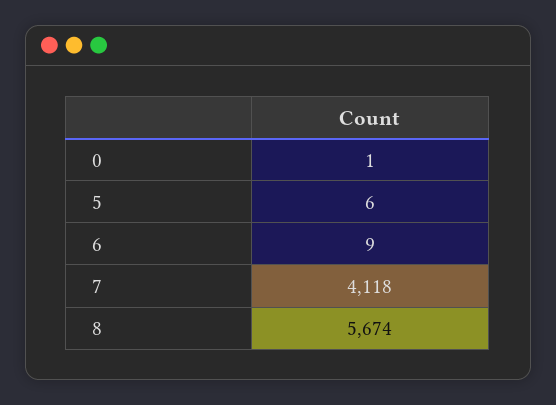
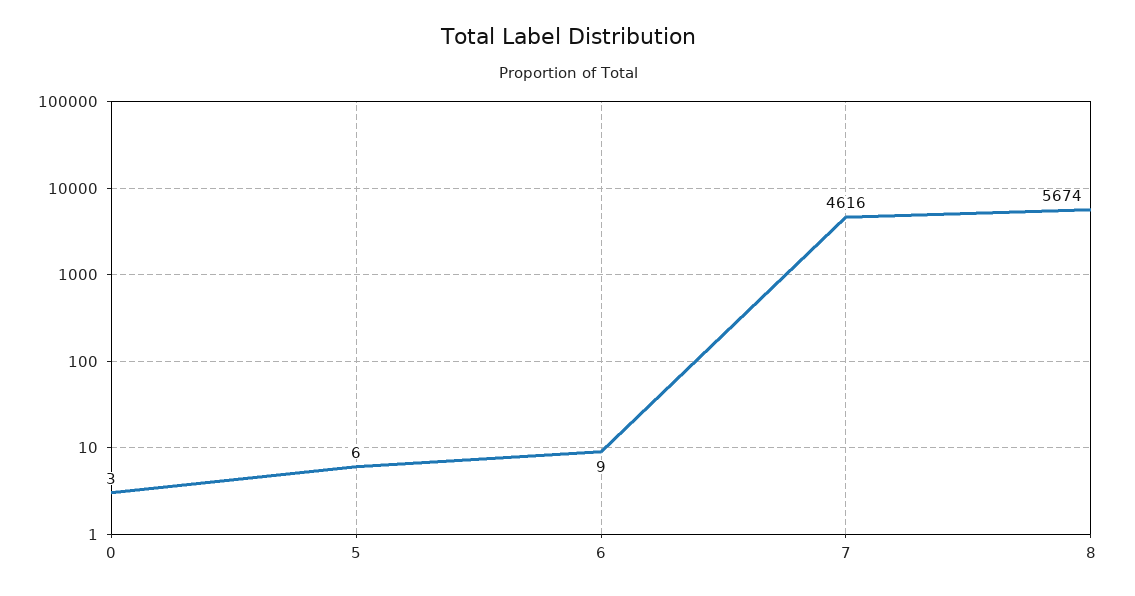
0: 1 -> 3
7: 4118 -> 4616

